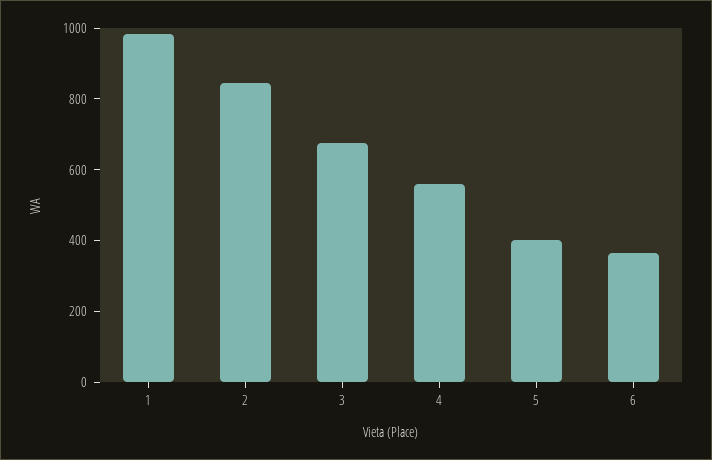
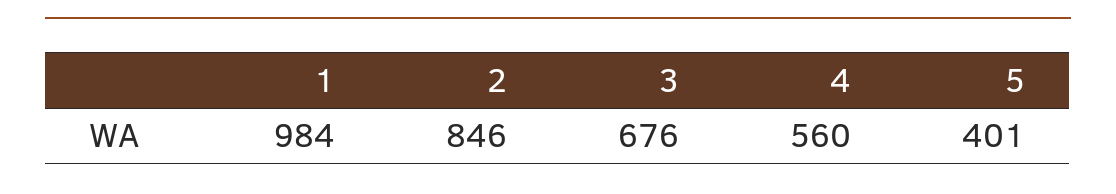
6: 350 -> none

